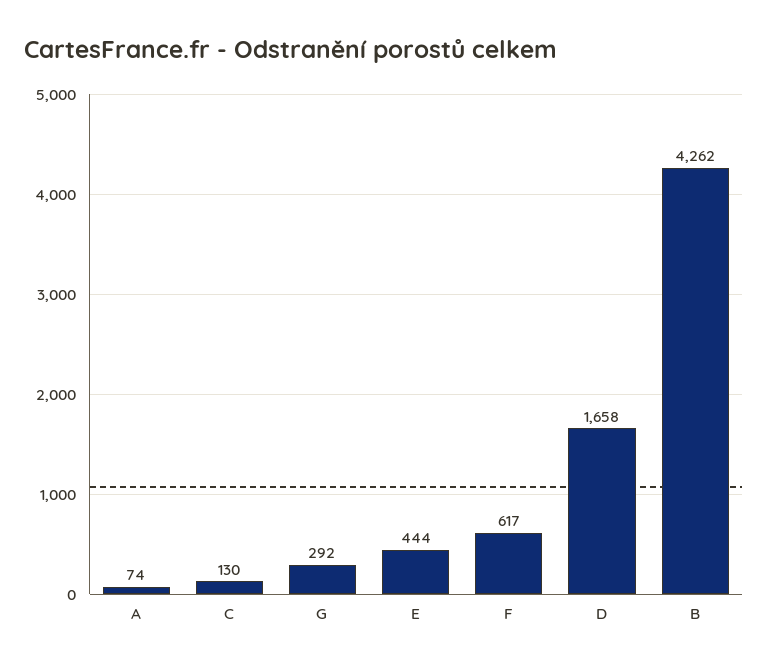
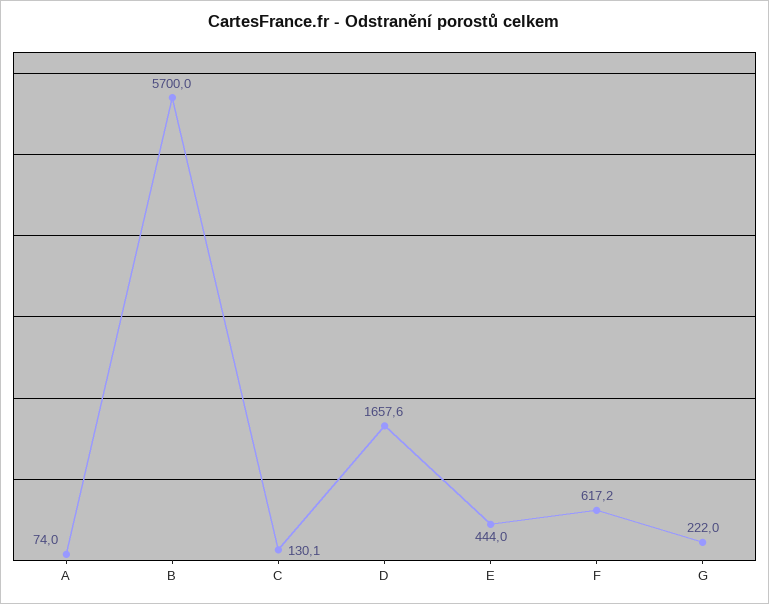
G: 292 -> 222
B: 4262 -> 5700

